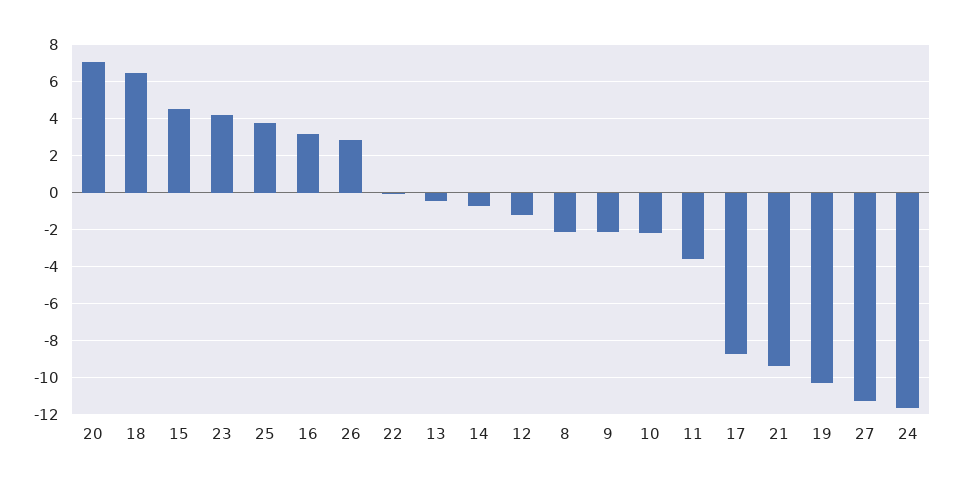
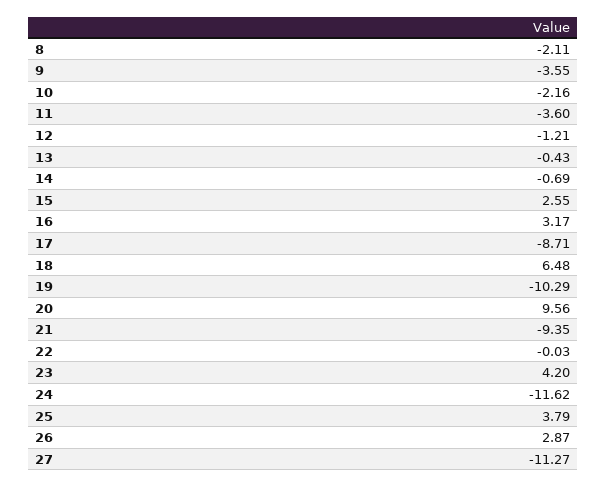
20: 7 -> 9.56
15: 4.5 -> 2.55
9: -2 -> -3.55

